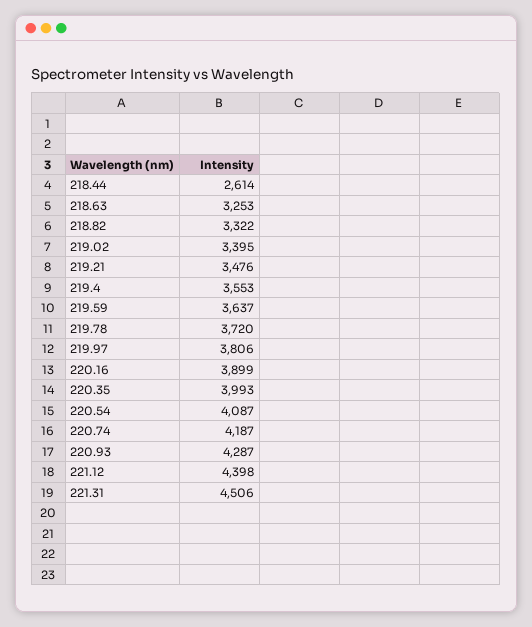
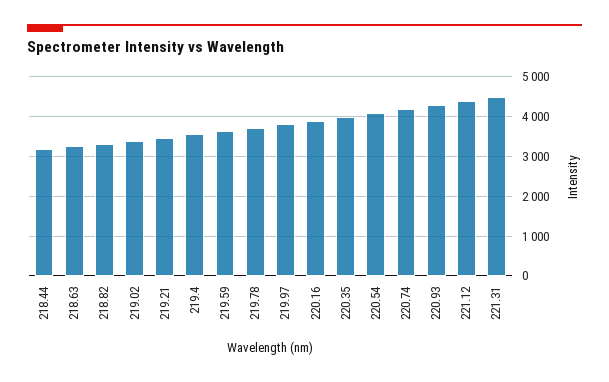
218.44: 2614 -> 3200

